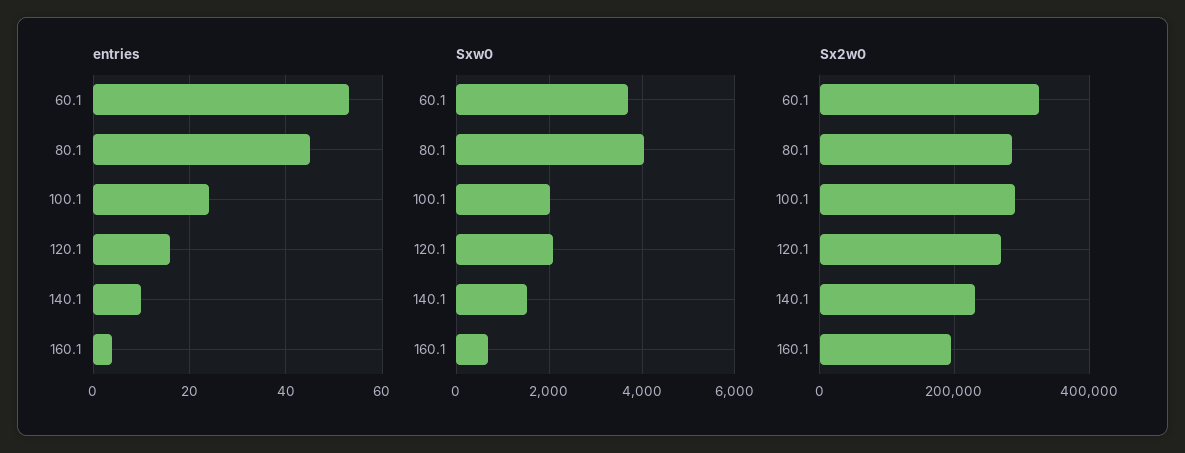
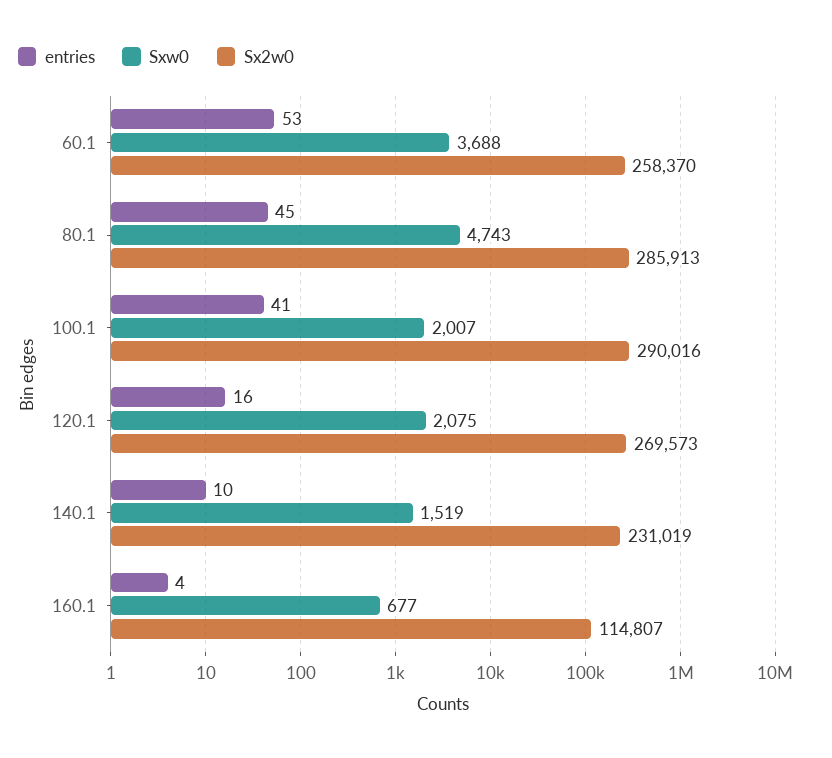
entries, 100.1: 25 -> 41
Sxw0, 80.1: 4000 -> 4743
Sx2w0, 60.1: 320000 -> 258370
Sx2w0, 160.1: 200000 -> 114807

